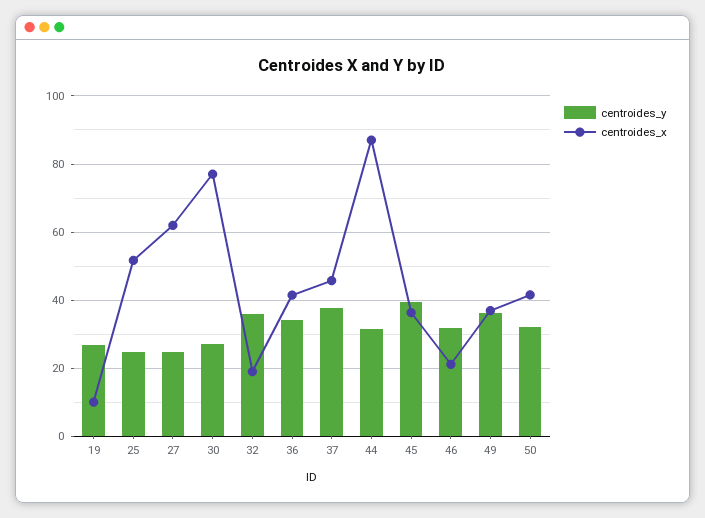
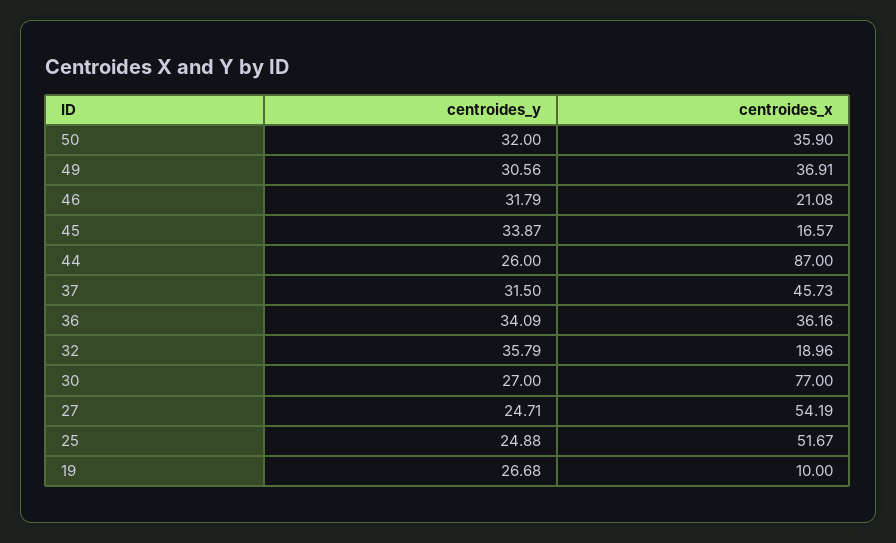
centroides_x, 27: 62 -> 54.19
centroides_x, 36: 42 -> 36.16
centroides_y, 37: 38 -> 31.5
centroides_y, 44: 32 -> 26
centroides_y, 45: 40 -> 33.87
centroides_x, 45: 36 -> 16.57
centroides_y, 49: 36 -> 30.56
centroides_x, 50: 42 -> 35.9

